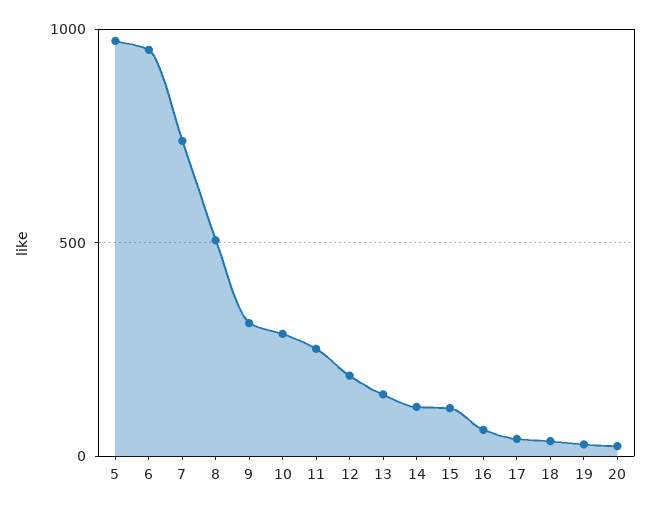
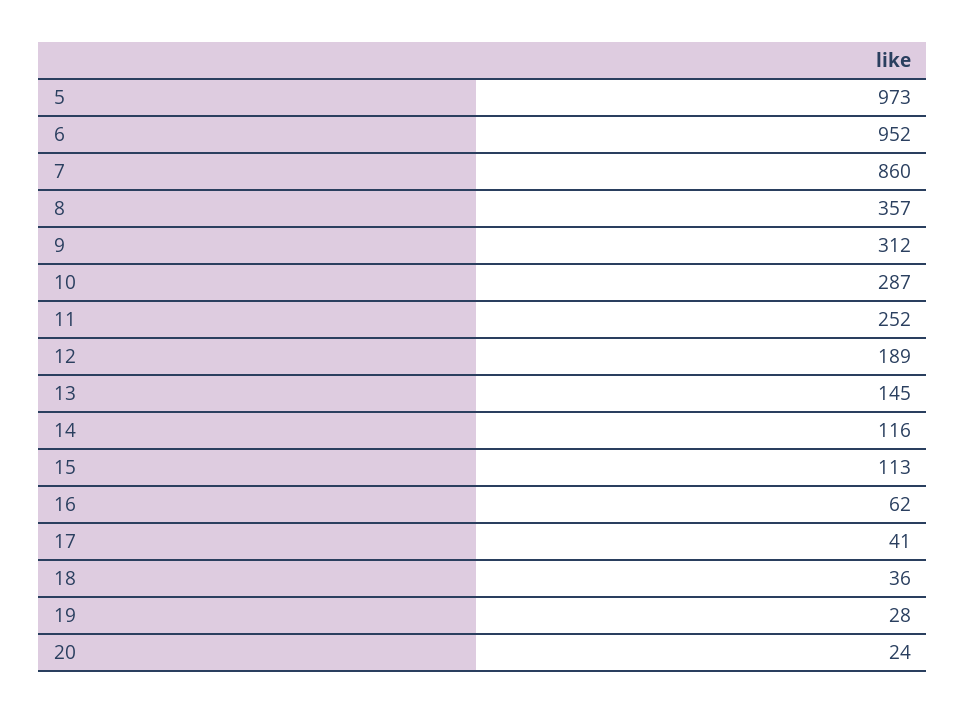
7: 750 -> 860
8: 500 -> 357

